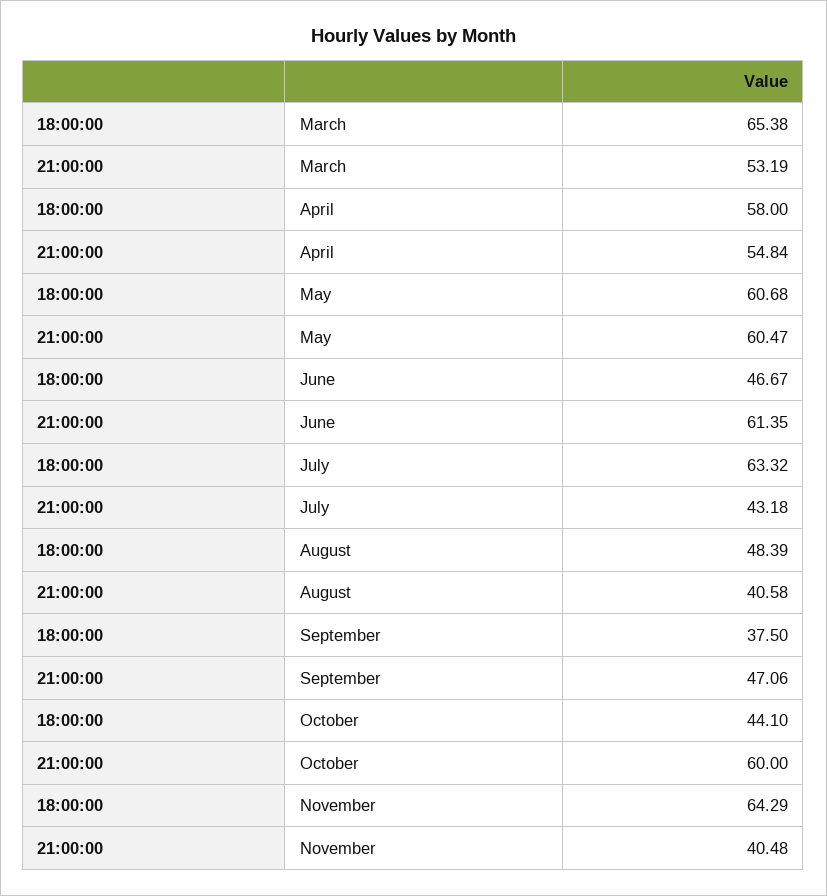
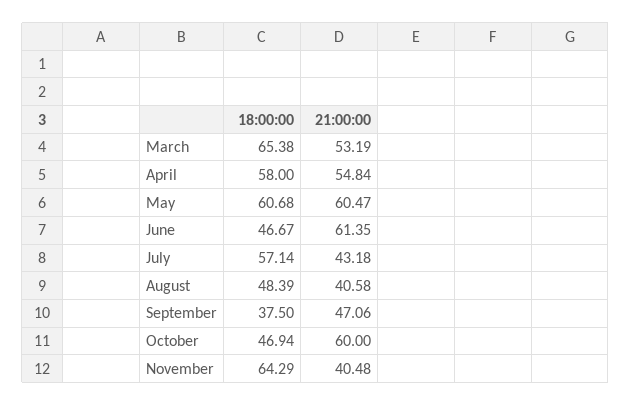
18:00:00, July: 63.32 -> 57.14
18:00:00, October: 44.1 -> 46.94

